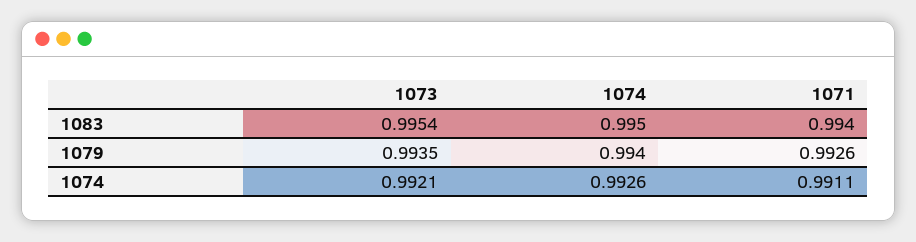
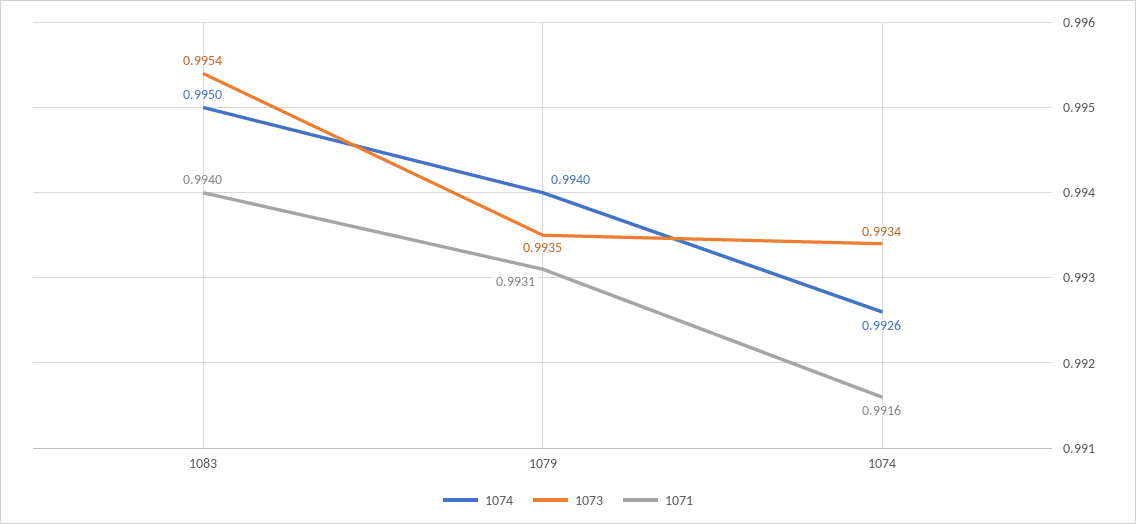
1071, 1079: 0.9926 -> 0.9931
1073, 1074: 0.9921 -> 0.9934
1071, 1074: 0.9911 -> 0.9916

